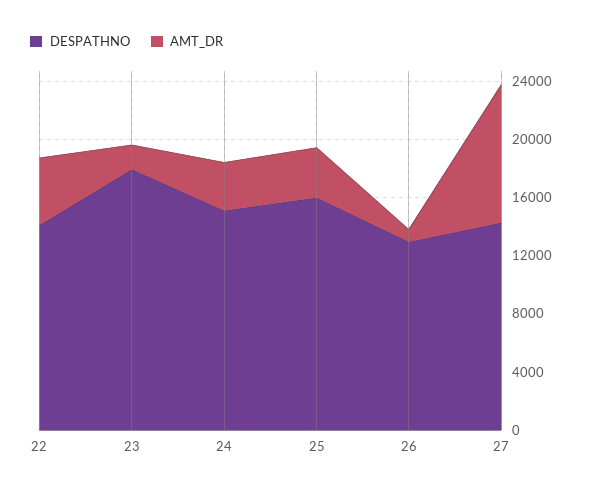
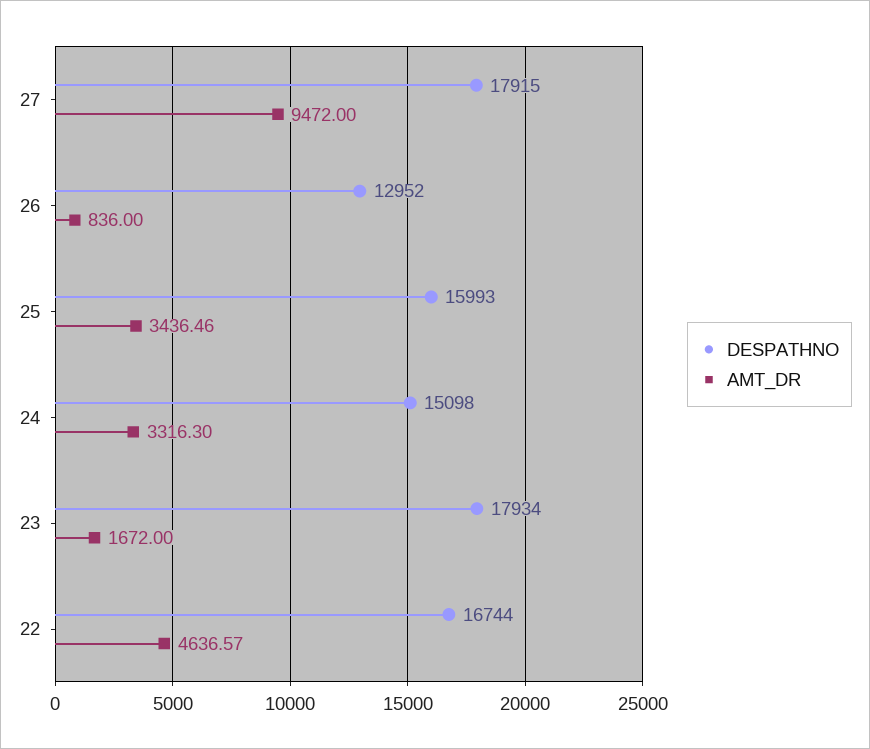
DESPATHNO, 22: 14000 -> 16744
DESPATHNO, 27: 14000 -> 17915

